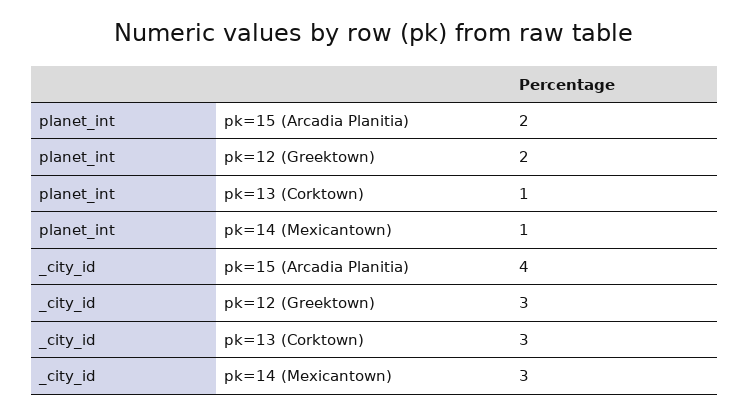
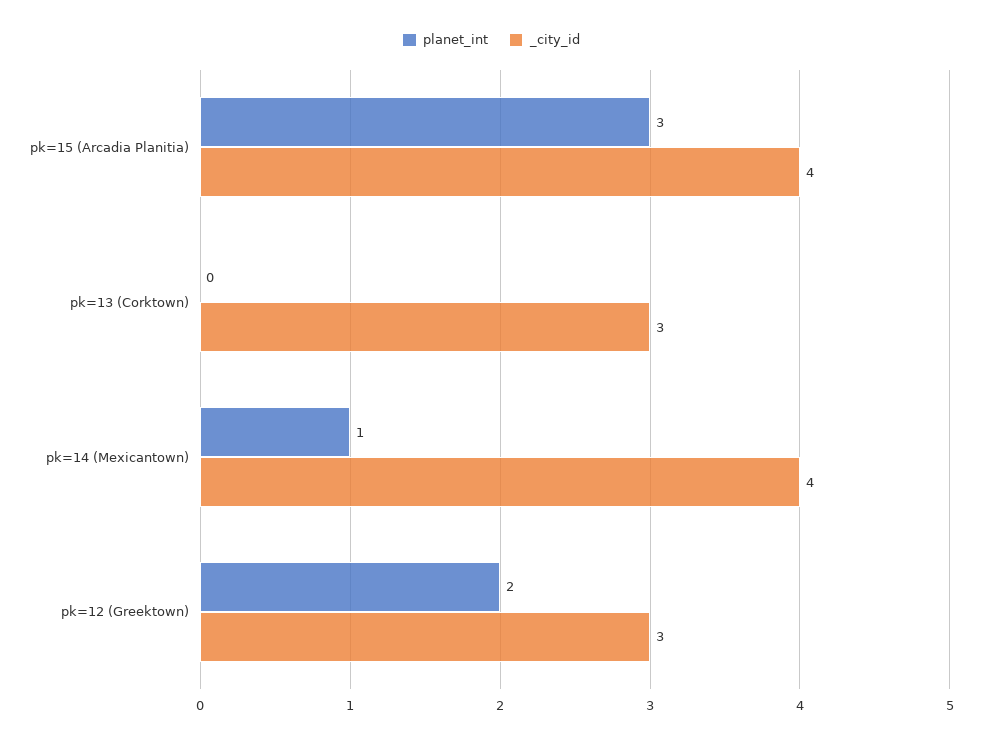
planet_int, pk=15 (Arcadia Planitia): 2 -> 3
planet_int, pk=13 (Corktown): 1 -> 0
_city_id, pk=14 (Mexicantown): 3 -> 4

